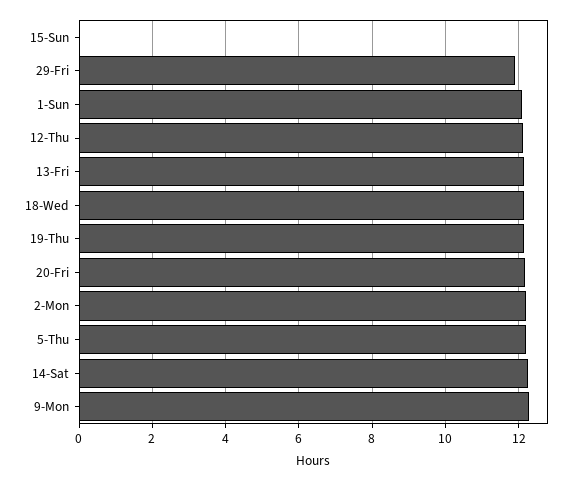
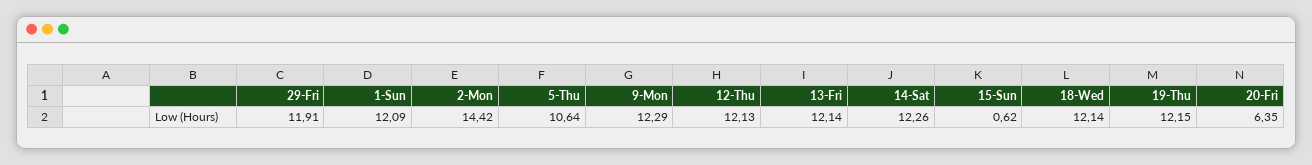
15-Sun: 0 -> 0.62
20-Fri: 12.2 -> 6.35
2-Mon: 12.2 -> 14.42
5-Thu: 12.2 -> 10.64

